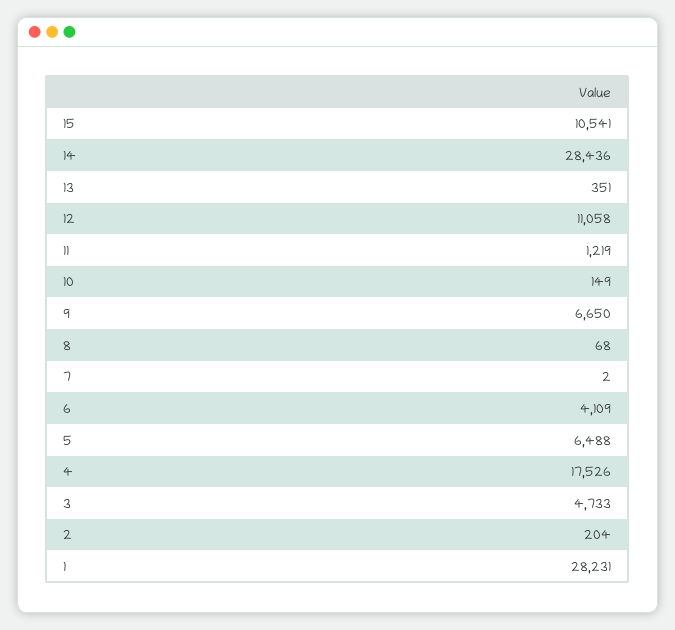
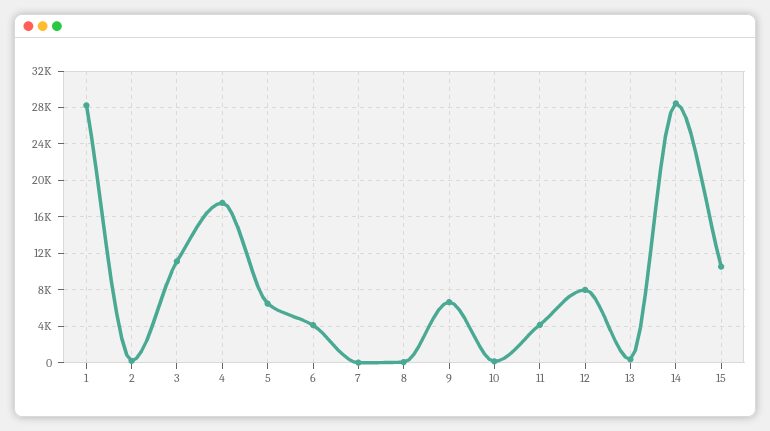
12: 11058 -> 8000
11: 1219 -> 4000
3: 4733 -> 11000

